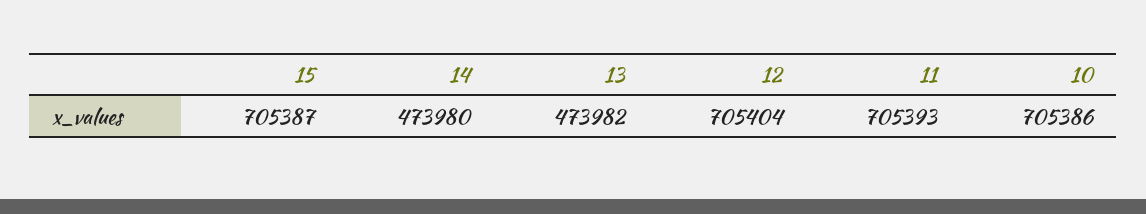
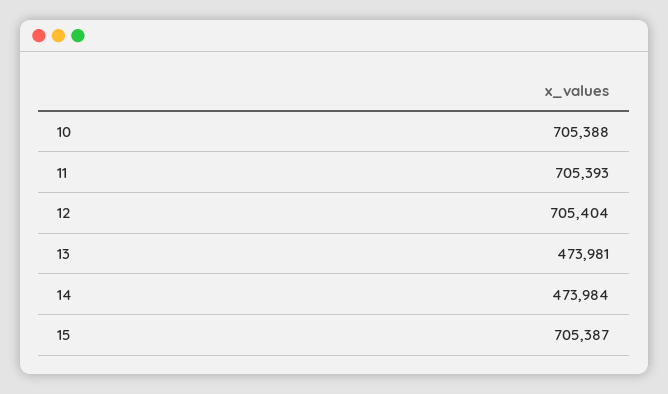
14: 473980 -> 473984
13: 473982 -> 473981
10: 705386 -> 705388

